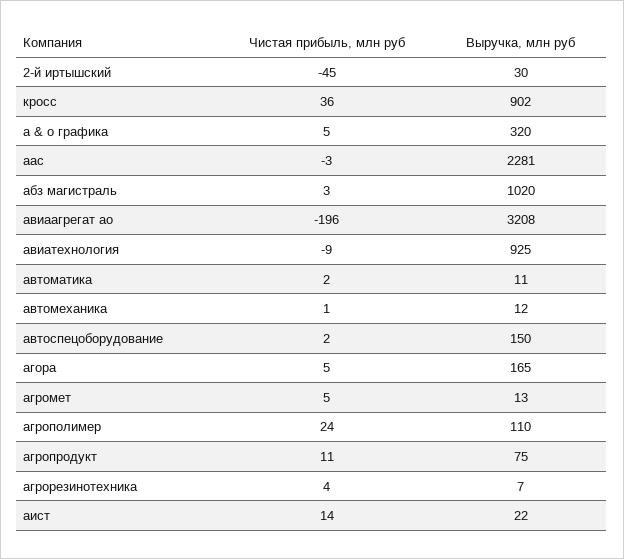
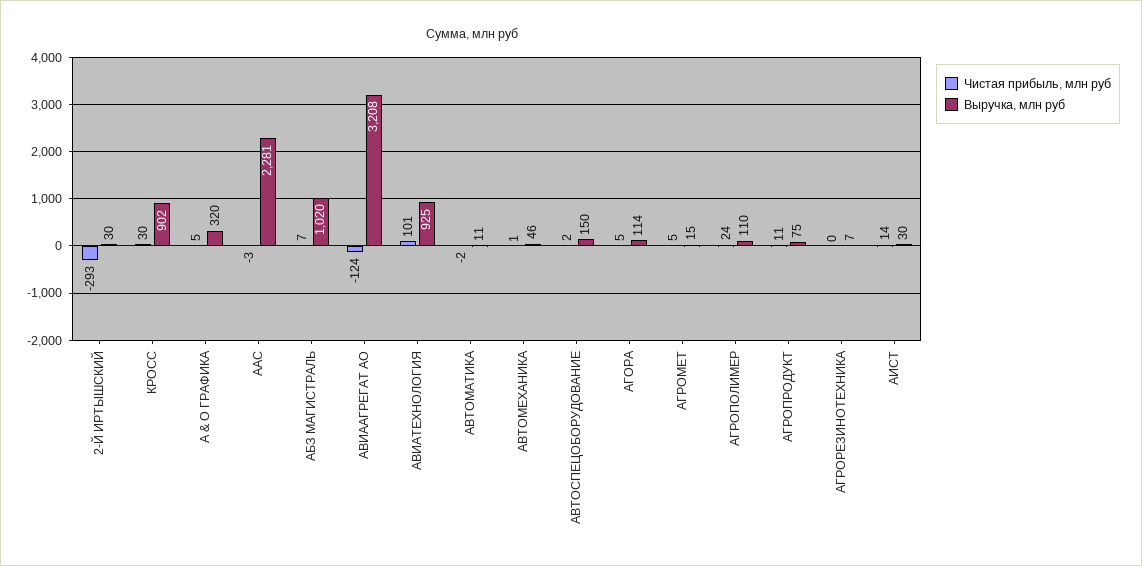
Чистая прибыль, млн руб, 2-й иртышский: -45 -> -293
Чистая прибыль, млн руб, кросс: 36 -> 30
Чистая прибыль, млн руб, абз магистраль: 3 -> 7
Чистая прибыль, млн руб, авиаагрегат ао: -196 -> -124
Чистая прибыль, млн руб, авиатехнология: -9 -> 101
Чистая прибыль, млн руб, автоматика: 2 -> -2
Выручка, млн руб, автомеханика: 12 -> 46
Выручка, млн руб, агора: 165 -> 114
Выручка, млн руб, агромет: 13 -> 15
Чистая прибыль, млн руб, агрорезинотехника: 4 -> 0
Выручка, млн руб, аист: 22 -> 30

